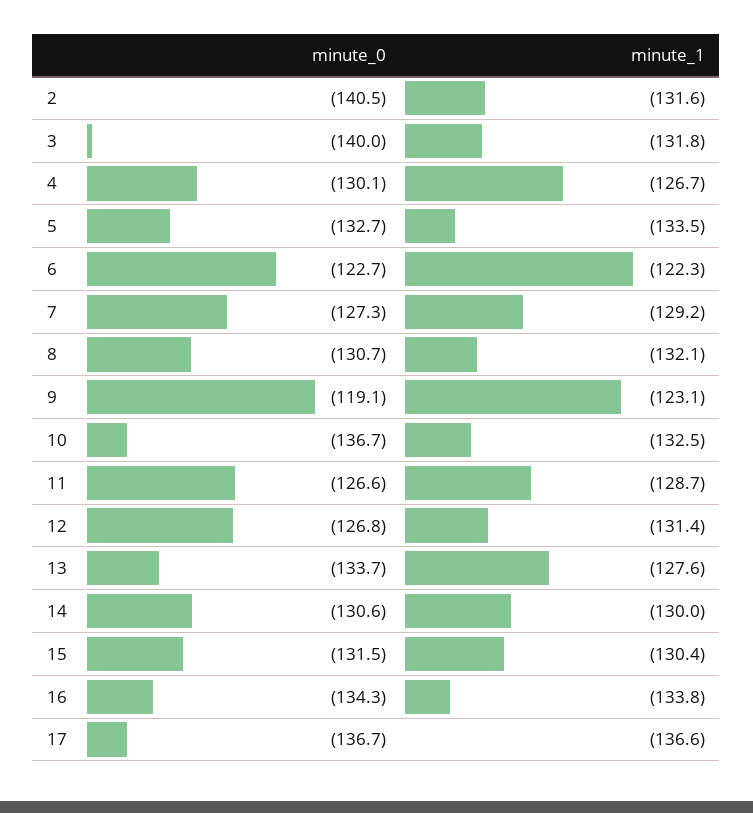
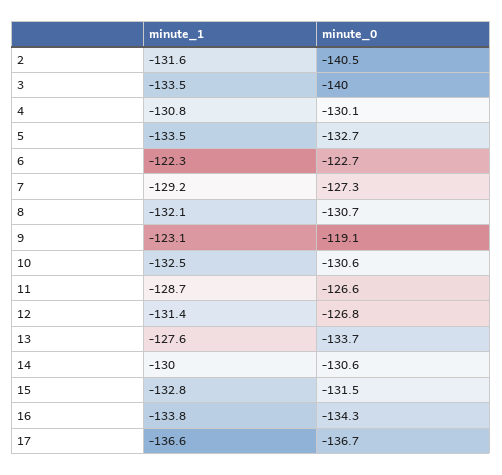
minute_1, 3: -131.8 -> -133.5
minute_1, 4: -126.7 -> -130.8
minute_0, 10: -136.7 -> -130.6
minute_1, 15: -130.4 -> -132.8

